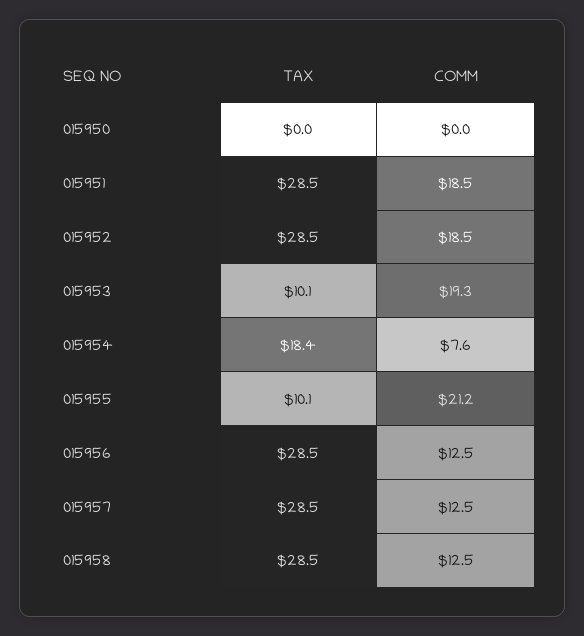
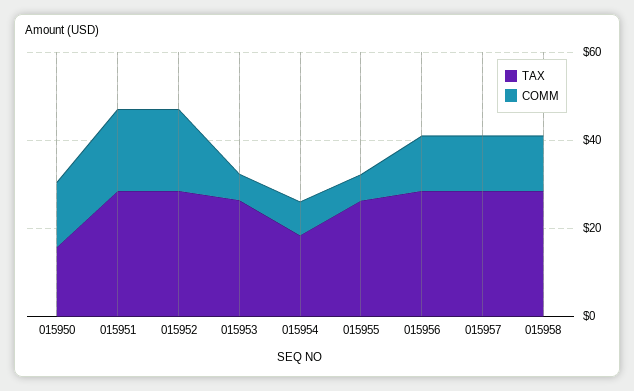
TAX, 015950: 0 -> 15
COMM, 015950: 0 -> 15
TAX, 015953: 10.1 -> 25
COMM, 015953: 19.3 -> 5
TAX, 015955: 10.1 -> 25
COMM, 015955: 21.2 -> 5

